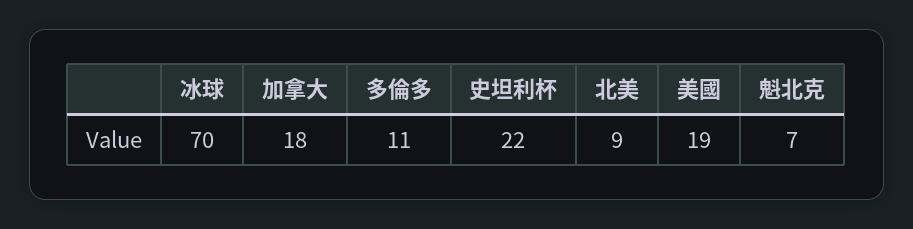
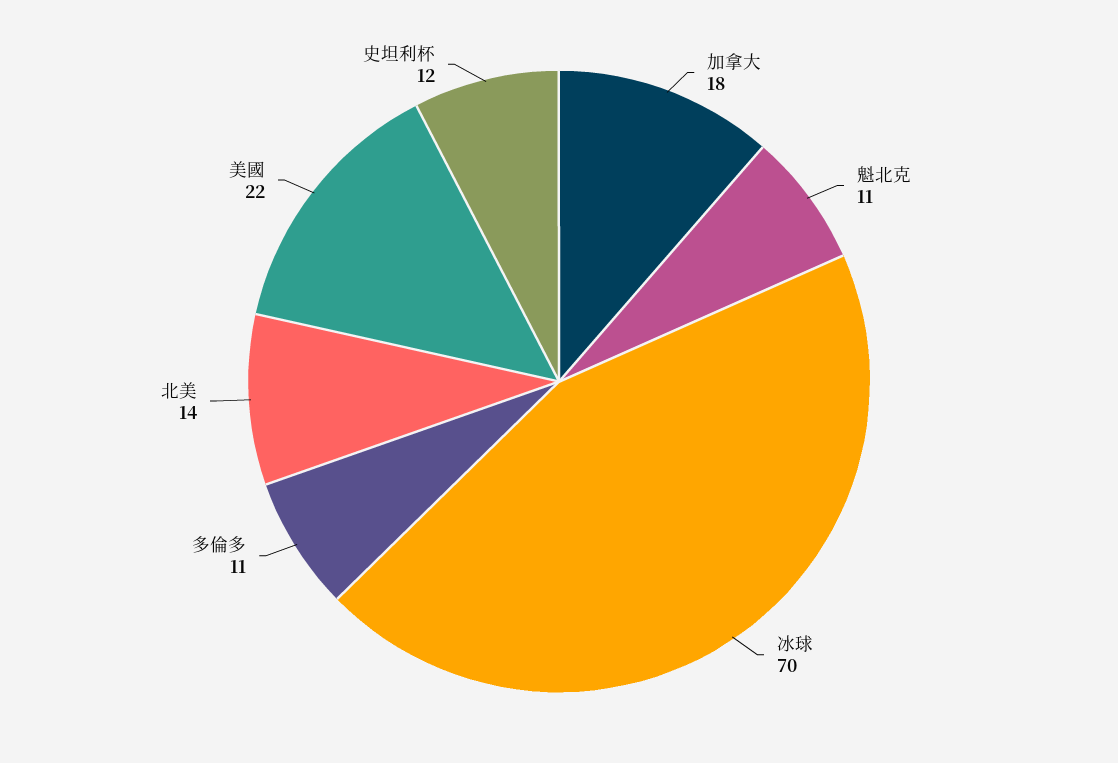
史坦利杯: 22 -> 12
北美: 9 -> 14
美國: 19 -> 22
魁北克: 7 -> 11

